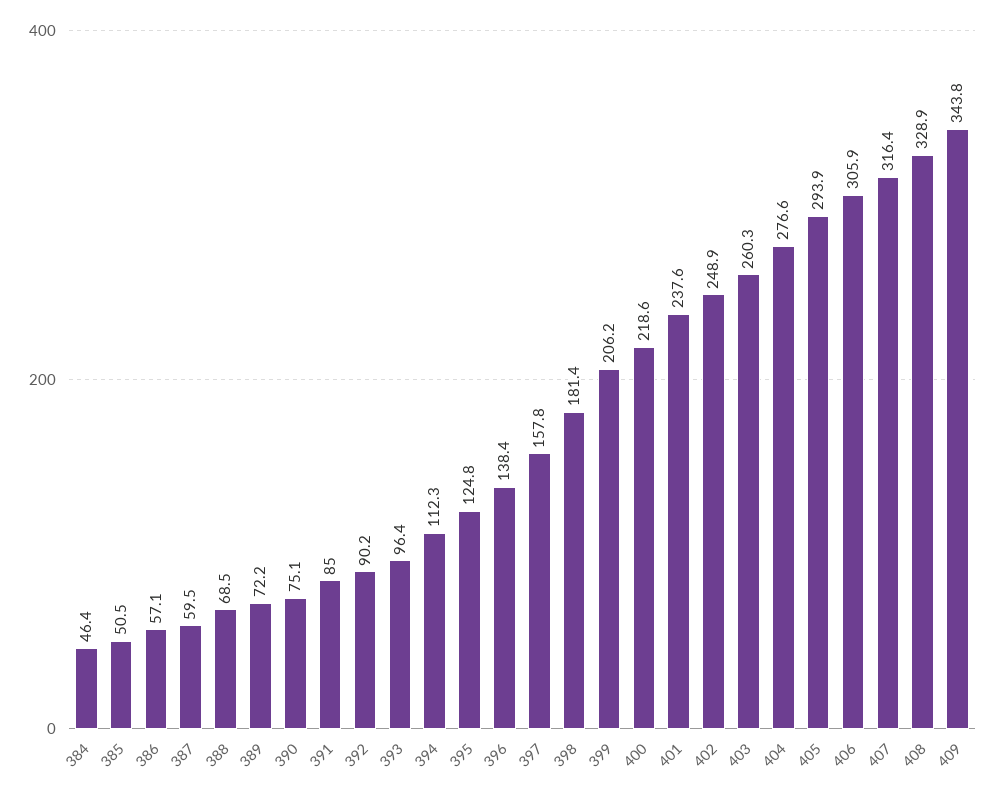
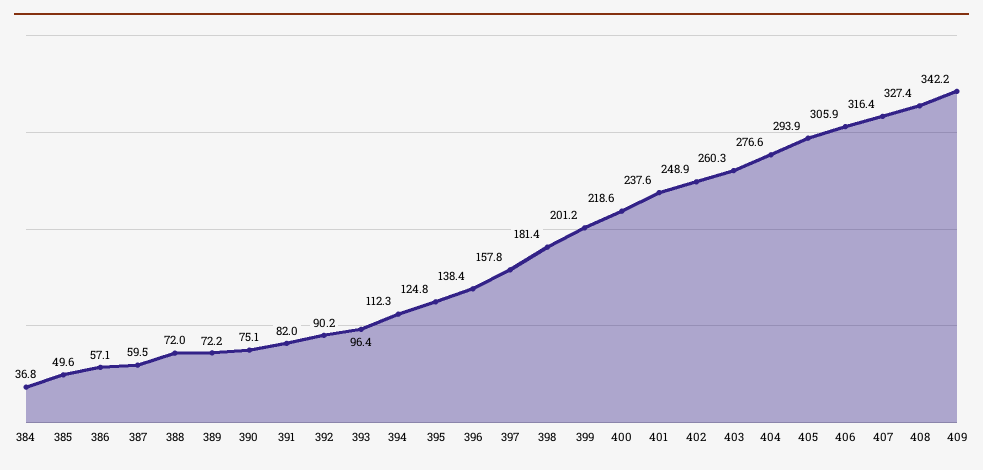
384: 46.4 -> 36.8
385: 50.5 -> 49.6
388: 68.5 -> 72
391: 85 -> 82
399: 206.2 -> 201.2
408: 328.9 -> 327.4
409: 343.8 -> 342.2

